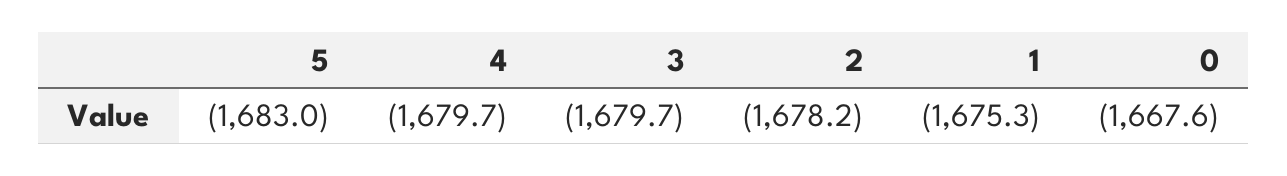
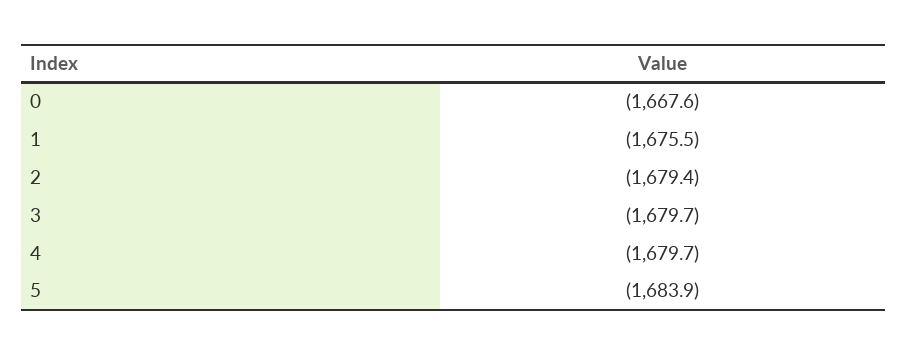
5: -1683 -> -1683.9
2: -1678.2 -> -1679.4
1: -1675.3 -> -1675.5

